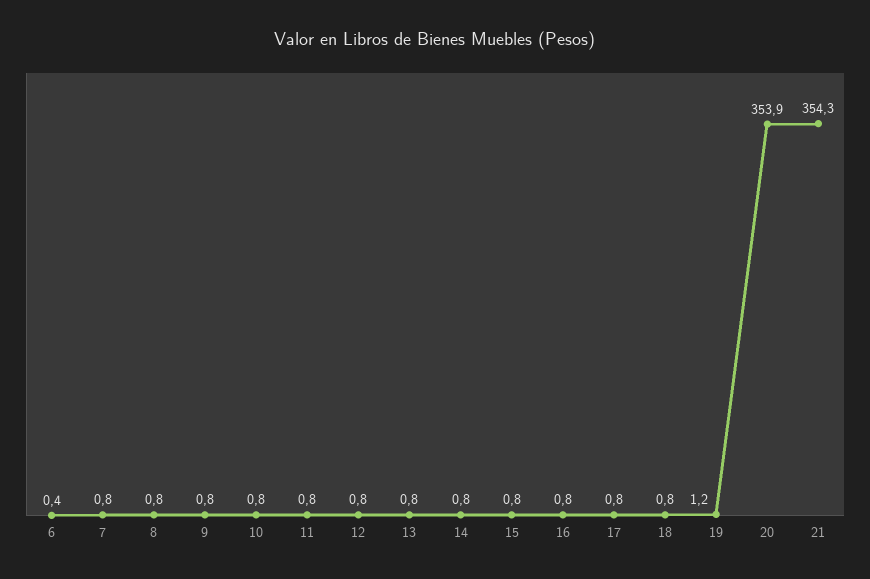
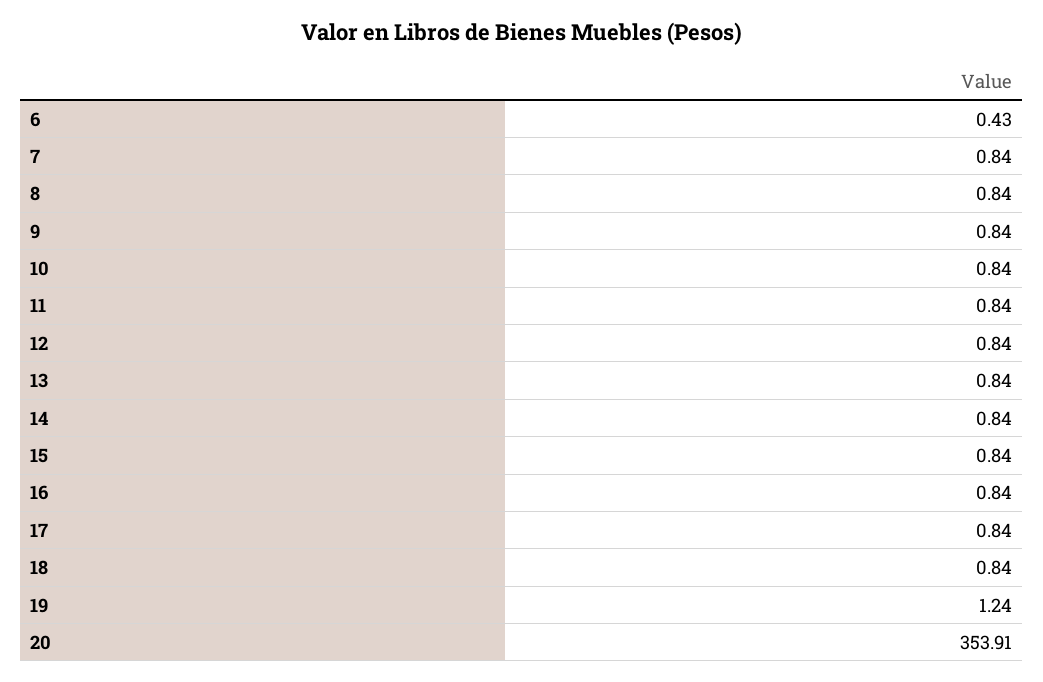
21: 354.3 -> none

